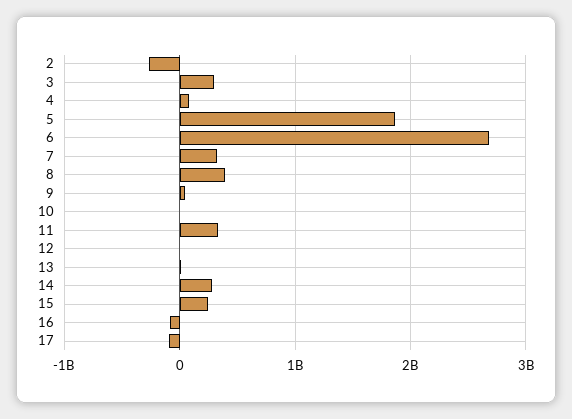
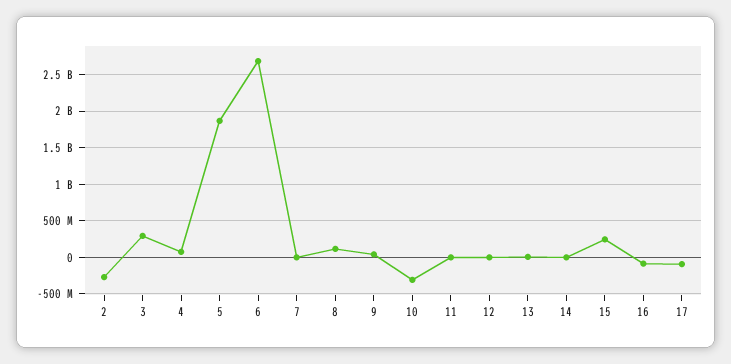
7: 300000000 -> 0
8: 400000000 -> 100000000
10: 0 -> -300000000
11: 300000000 -> 0
14: 300000000 -> 0

